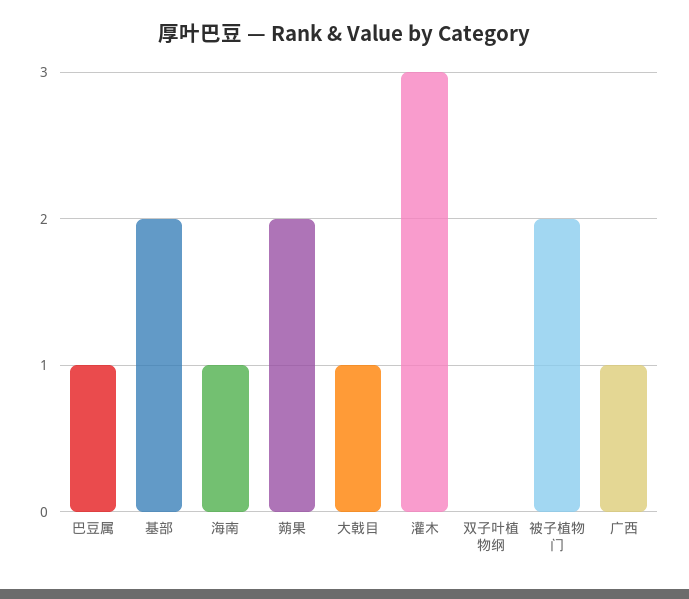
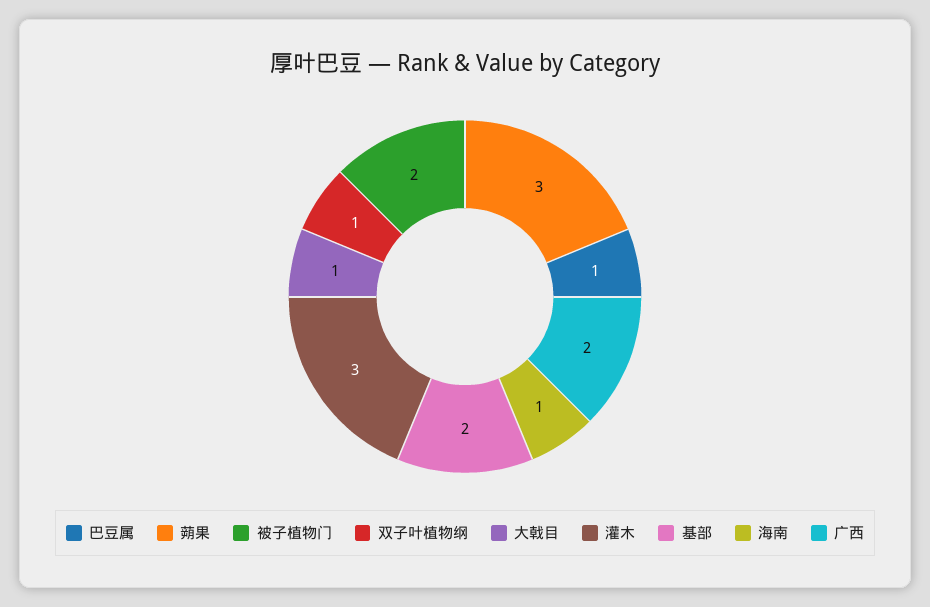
蒴果: 2 -> 3
双子叶植物纲: 0 -> 1
广西: 1 -> 2

